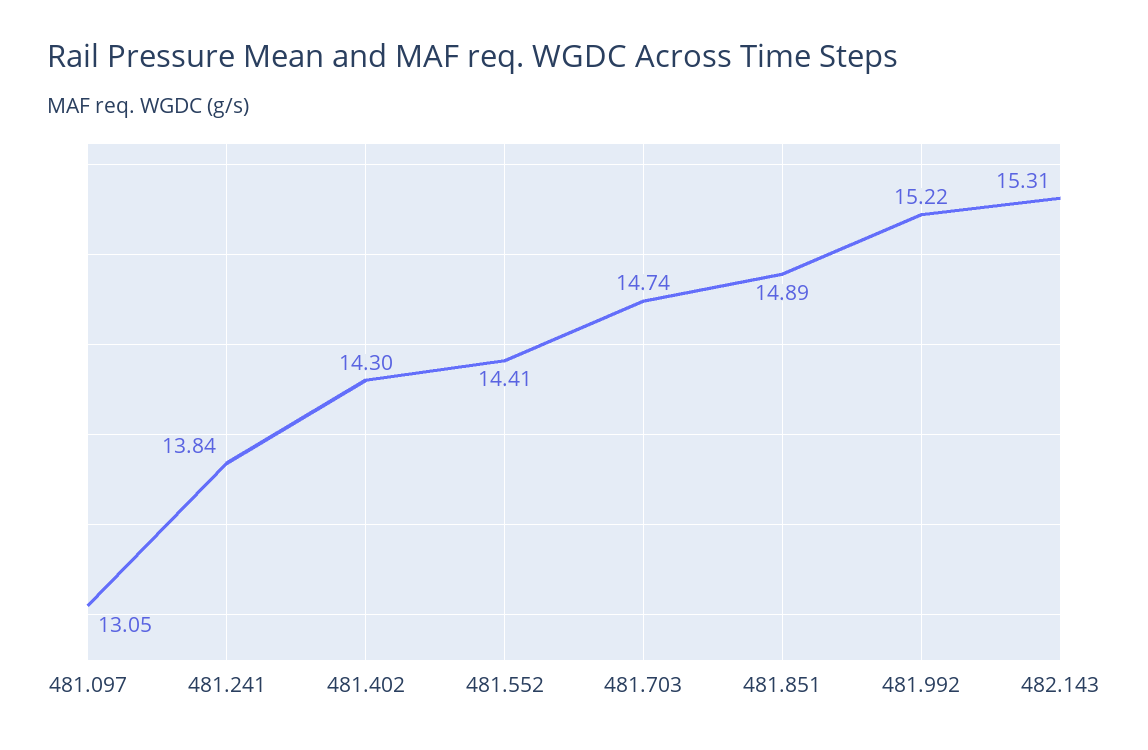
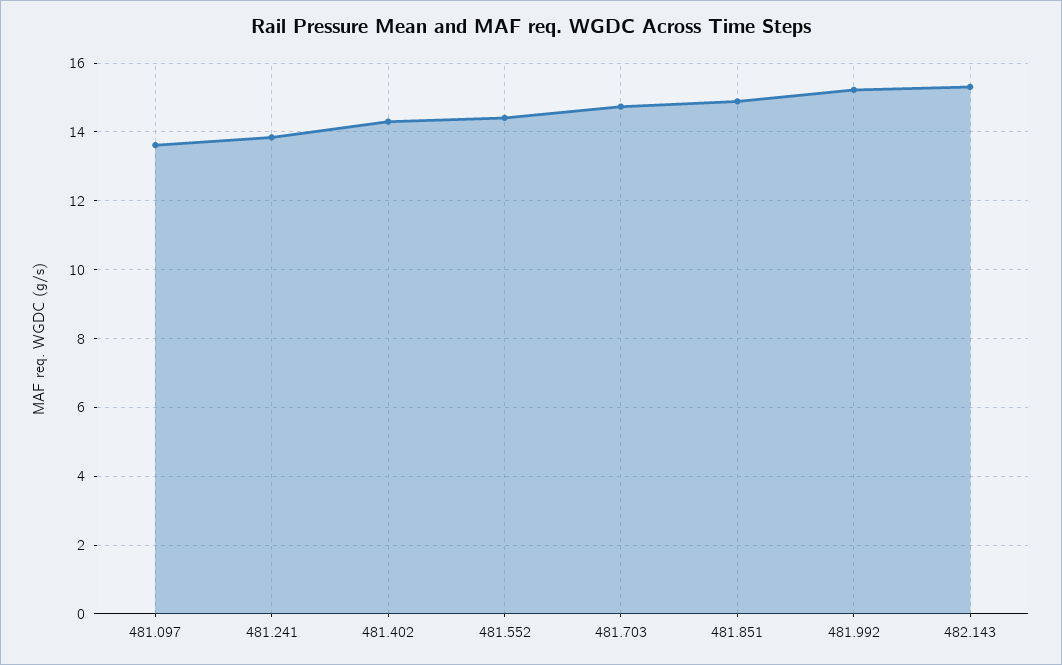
481.097: 13.05 -> 13.6

